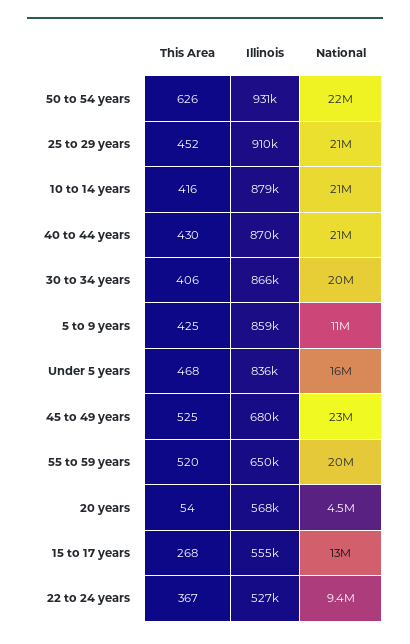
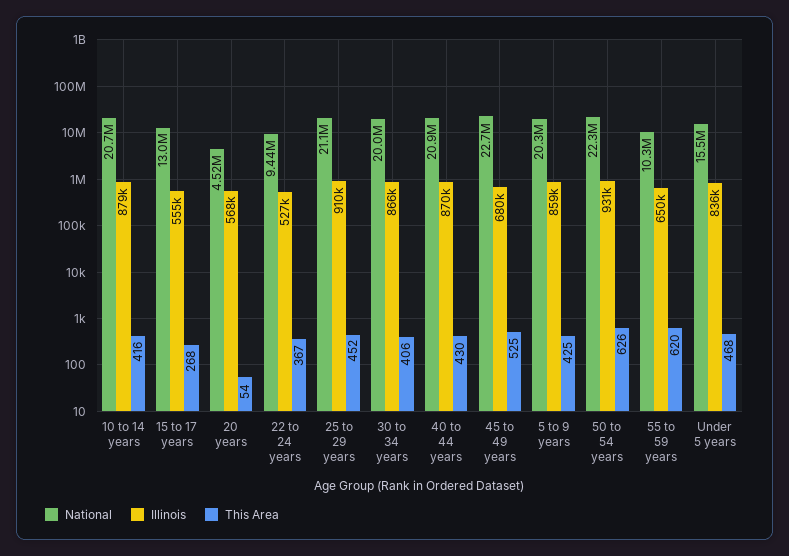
National, 5 to 9 years: 11000000 -> 20300000
This Area, 55 to 59 years: 520 -> 620
National, 55 to 59 years: 20000000 -> 10300000

